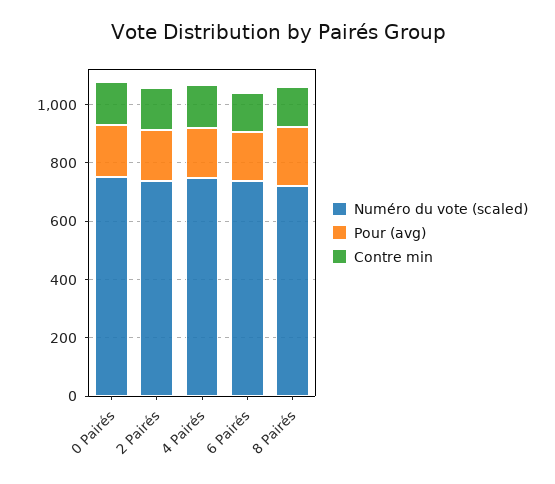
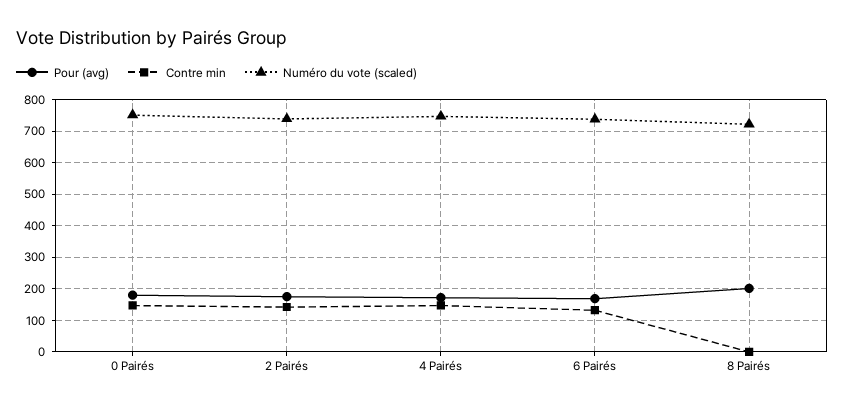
Contre min, 8 Pairés: 150 -> 0

